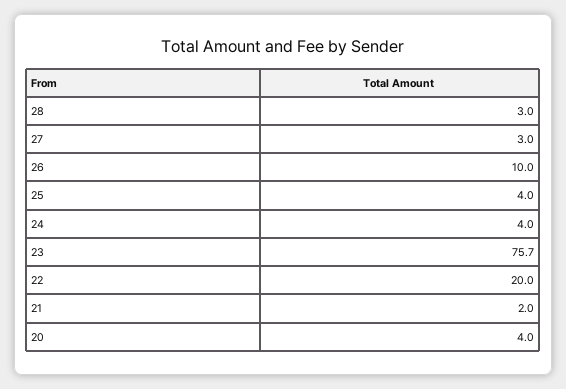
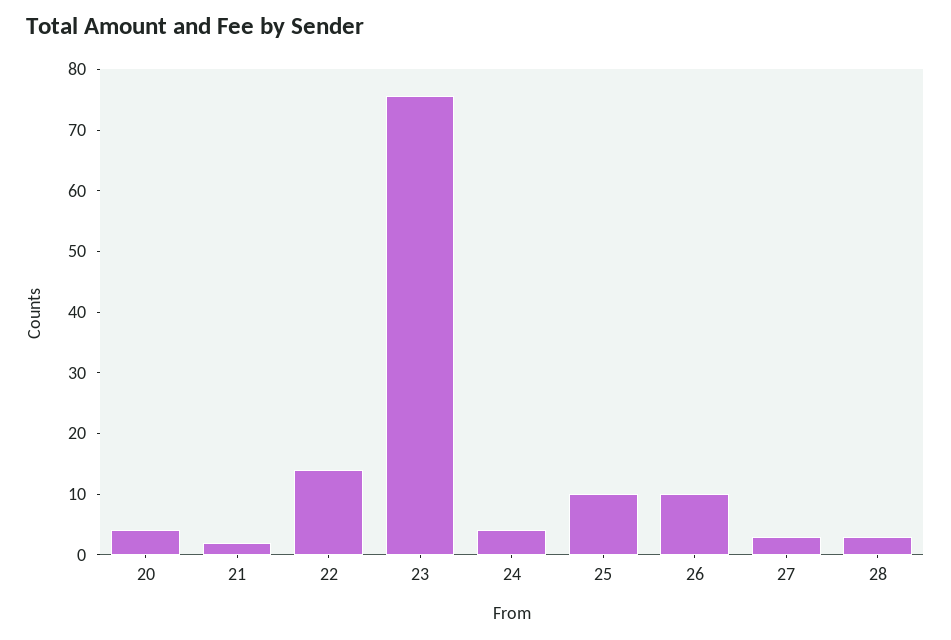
25: 4 -> 10
22: 20 -> 14

